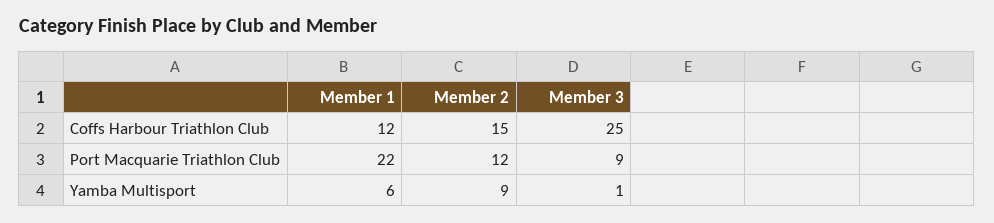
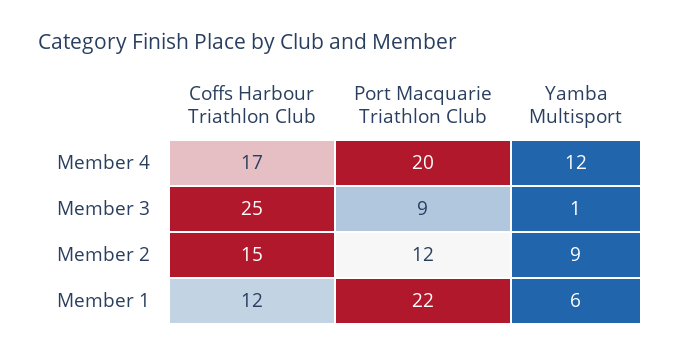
Member 4, Coffs Harbour Triathlon Club: none -> 17
Member 4, Port Macquarie Triathlon Club: none -> 20
Member 4, Yamba Multisport: none -> 12

